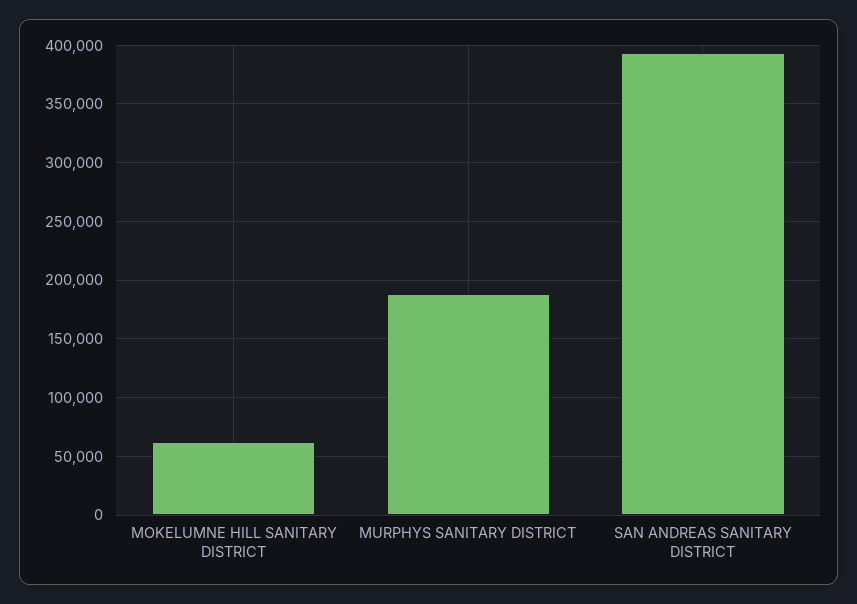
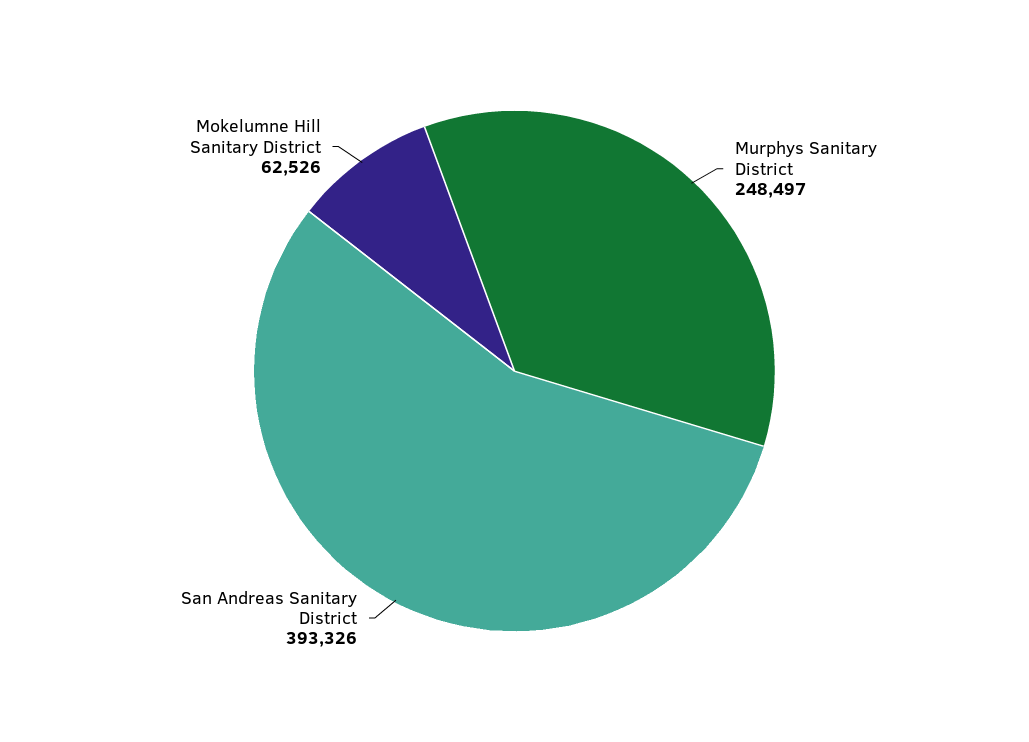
MURPHYS SANITARY DISTRICT: 190000 -> 248497

